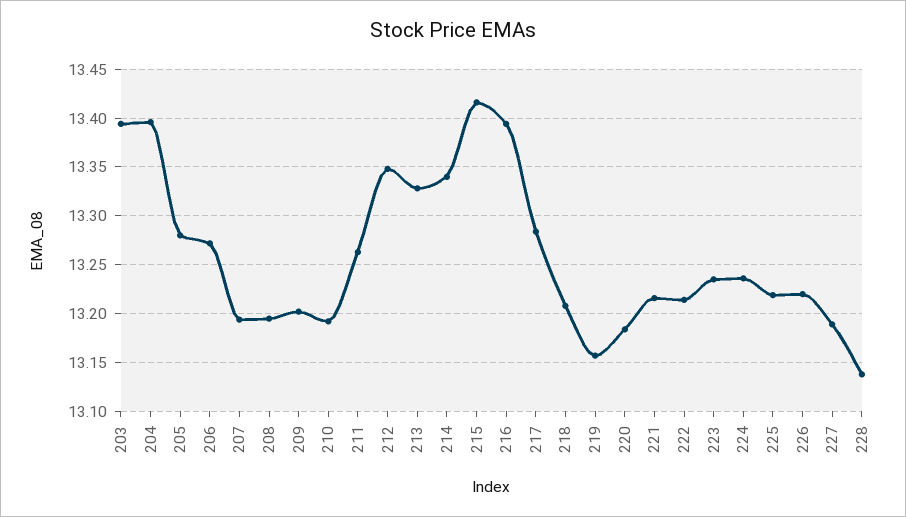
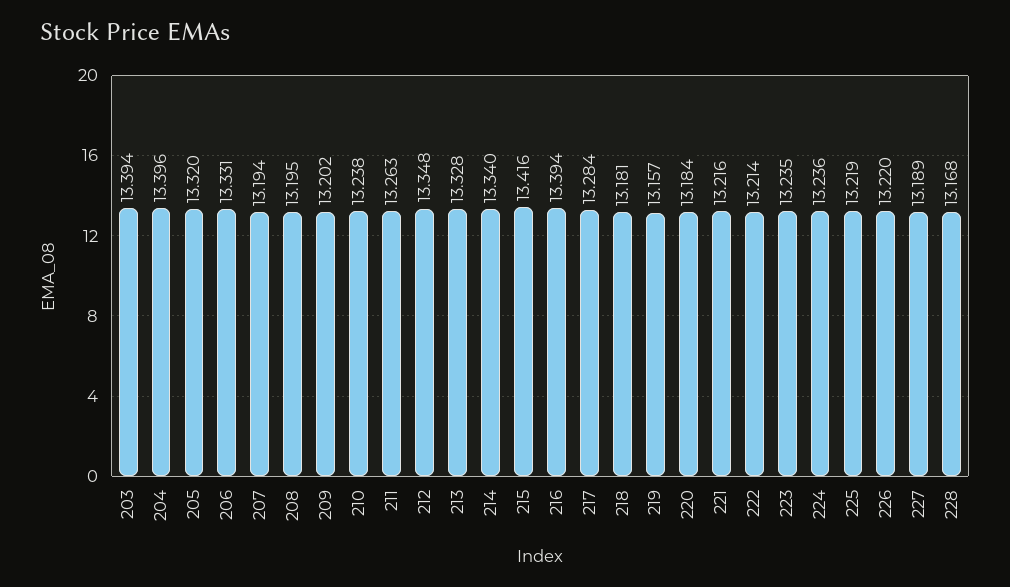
205: 13.28 -> 13.32
206: 13.27 -> 13.331
210: 13.19 -> 13.238
218: 13.21 -> 13.181
228: 13.14 -> 13.168

